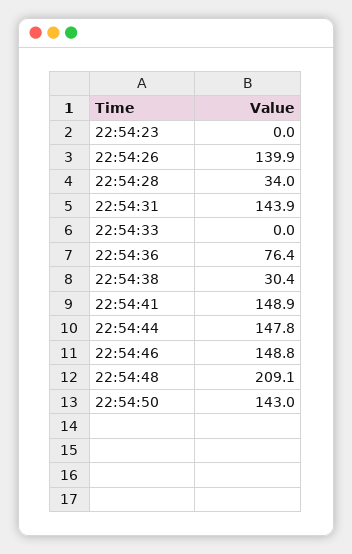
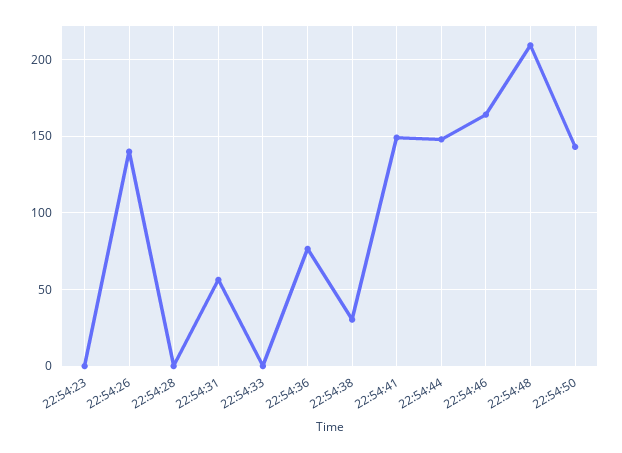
22:54:28: 34 -> 0
22:54:31: 143.9 -> 55
22:54:46: 148.8 -> 165

